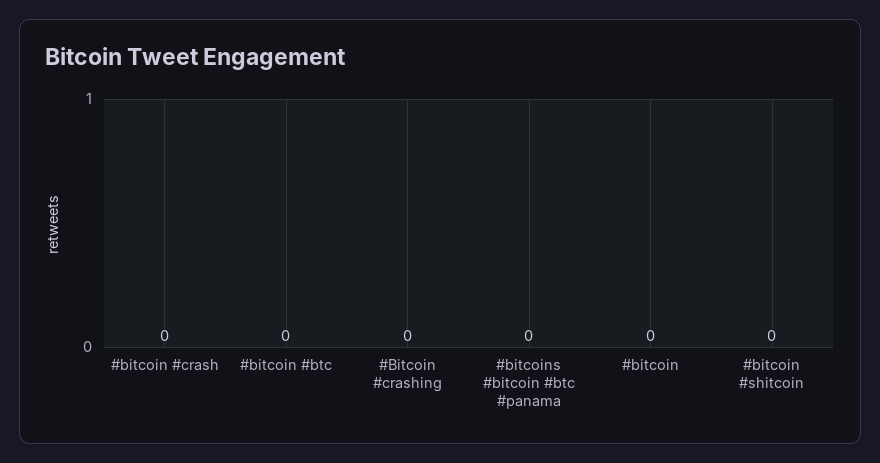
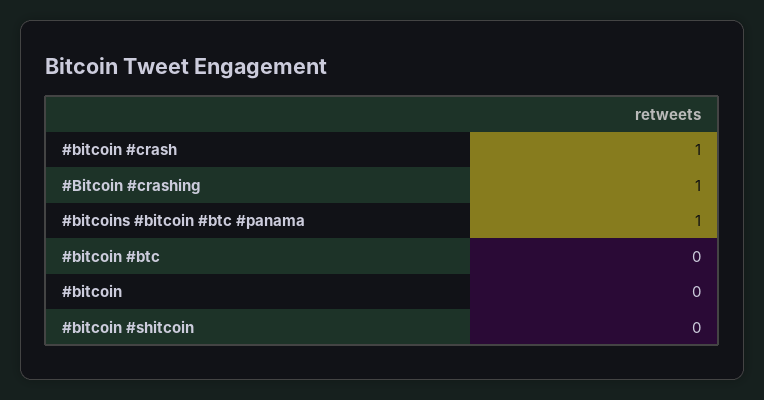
#bitcoin #crash: 0 -> 1
#Bitcoin #crashing: 0 -> 1
#bitcoins #bitcoin #btc #panama: 0 -> 1

